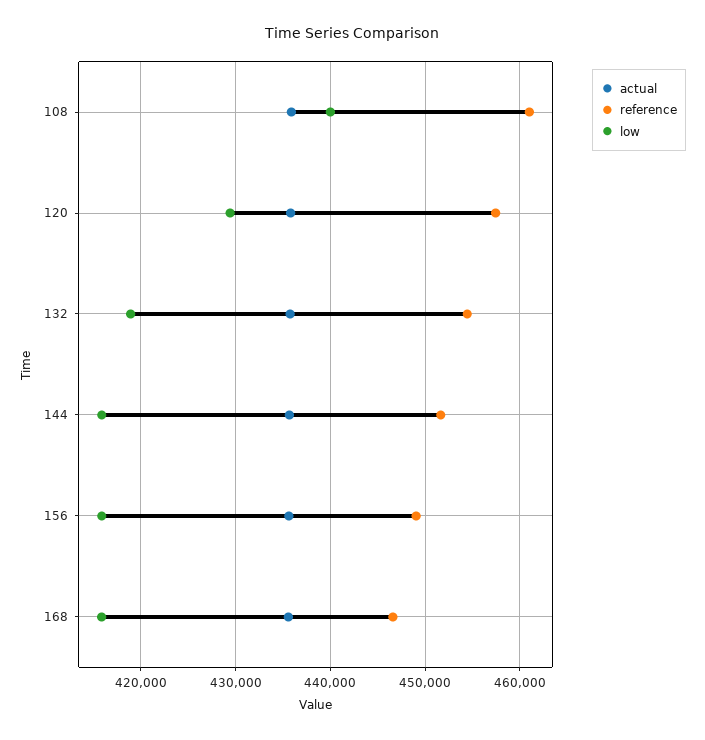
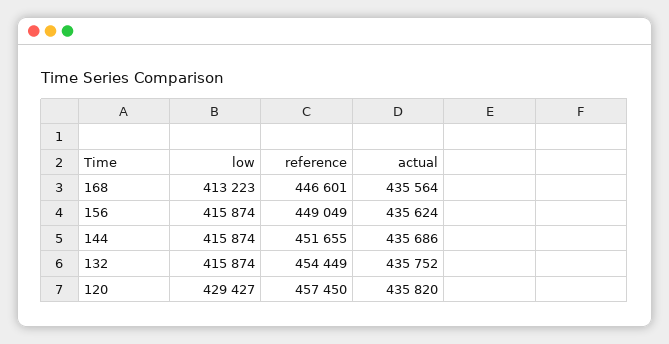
actual, 108: 436000 -> none
reference, 108: 461000 -> none
low, 108: 440000 -> none
low, 132: 419000 -> 415874
low, 168: 416000 -> 413223

